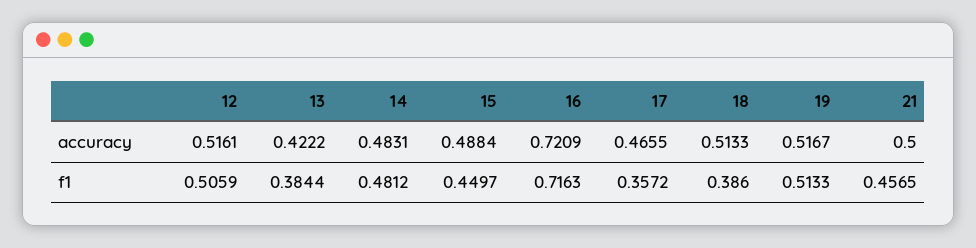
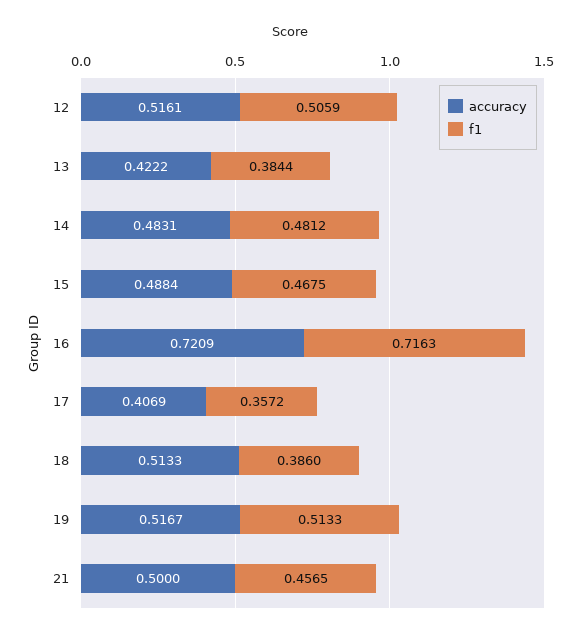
accuracy, 17: 0.4655 -> 0.4069
f1, 15: 0.4497 -> 0.4675

